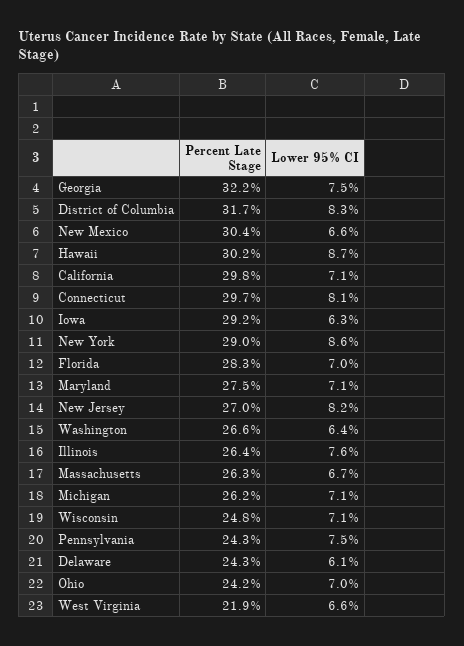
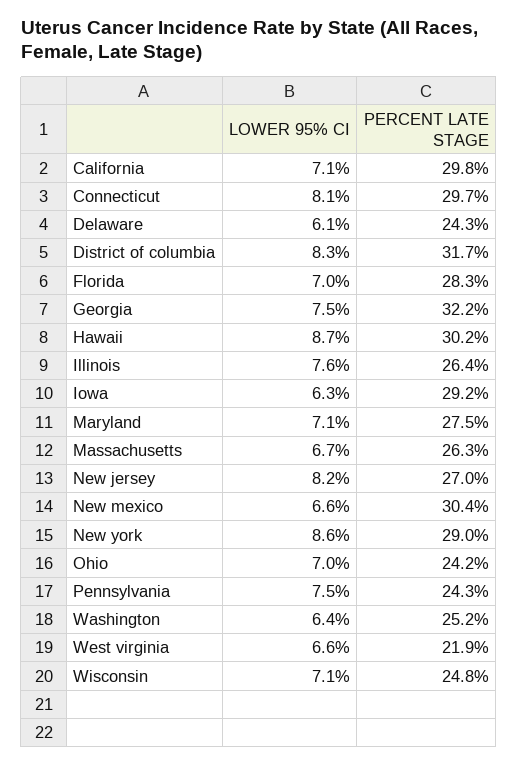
Percent Late Stage, Washington: 26.6 -> 25.2
Percent Late Stage, Michigan: 26.2 -> none
Lower 95% CI, Michigan: 7.1 -> none

